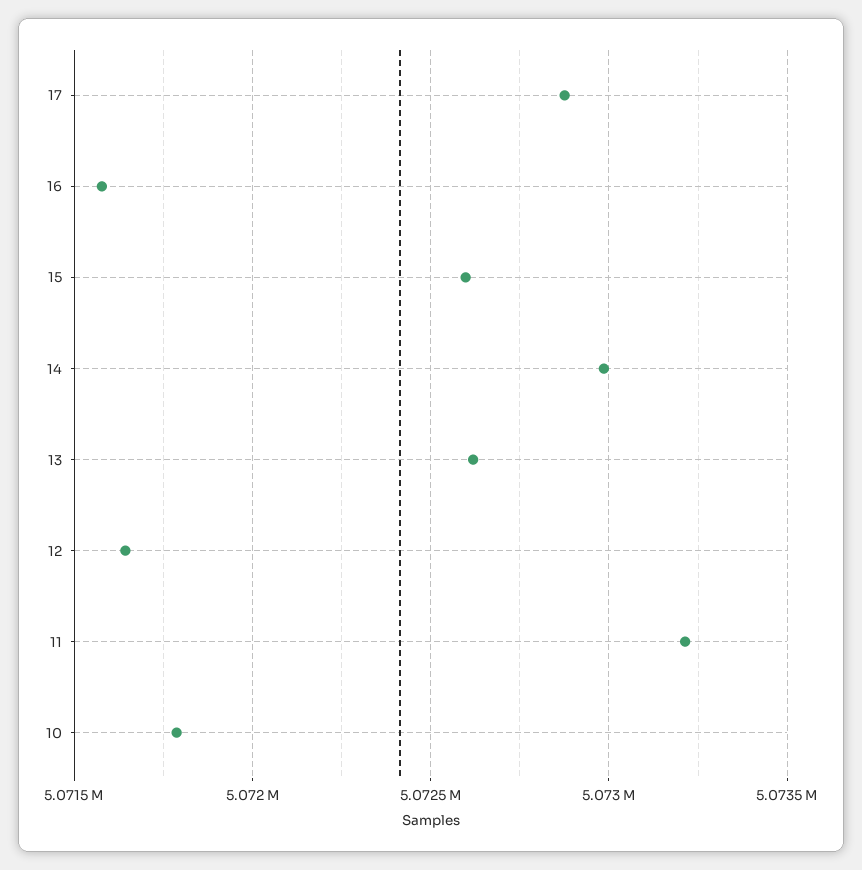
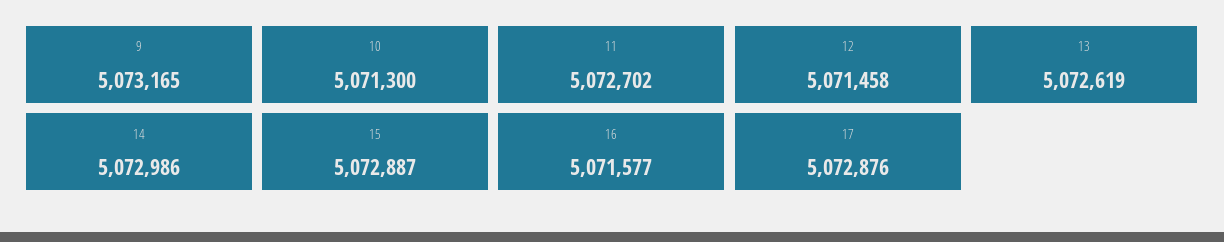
15: 5072600 -> 5072887
12: 5071650 -> 5071458
11: 5073200 -> 5072702
10: 5071800 -> 5071300
9: none -> 5073165

